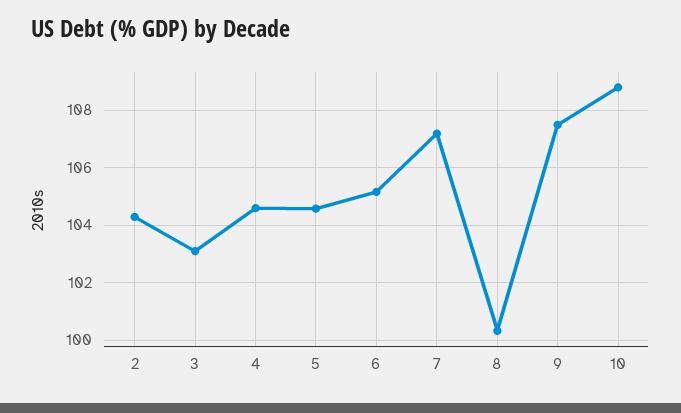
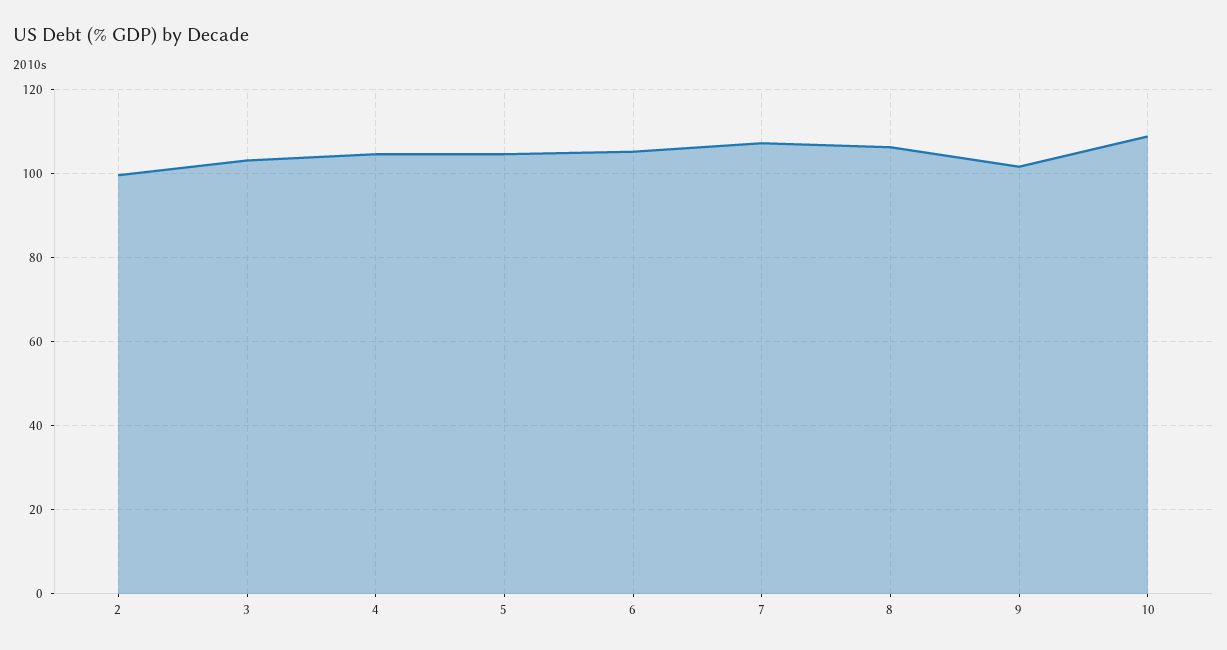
2: 104.25 -> 100
8: 100.25 -> 106
9: 107.5 -> 102

